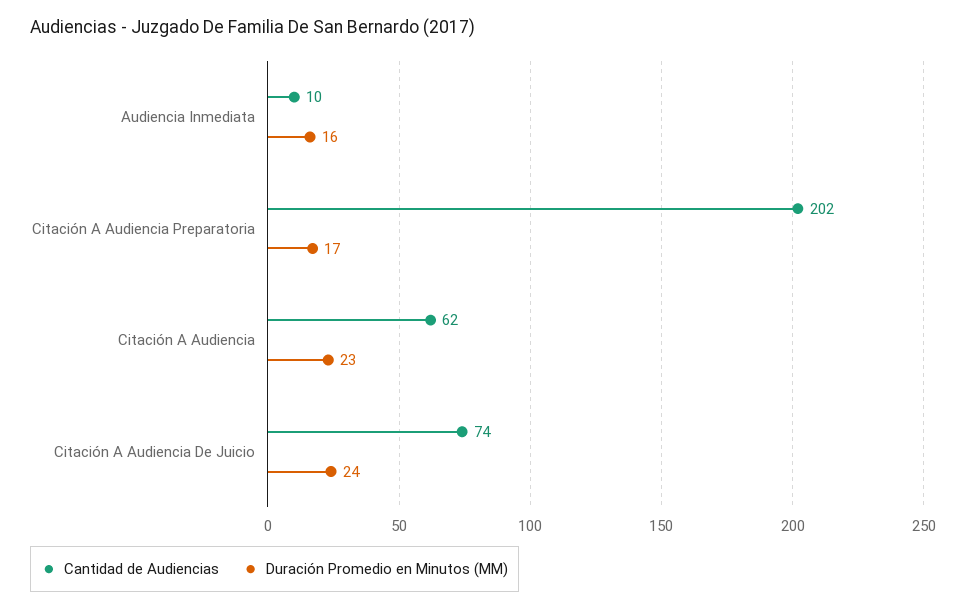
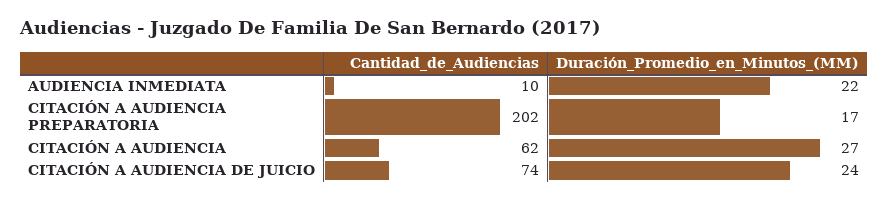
Duración Promedio en Minutos (MM), Audiencia Inmediata: 16 -> 22
Duración Promedio en Minutos (MM), Citación A Audiencia: 23 -> 27

